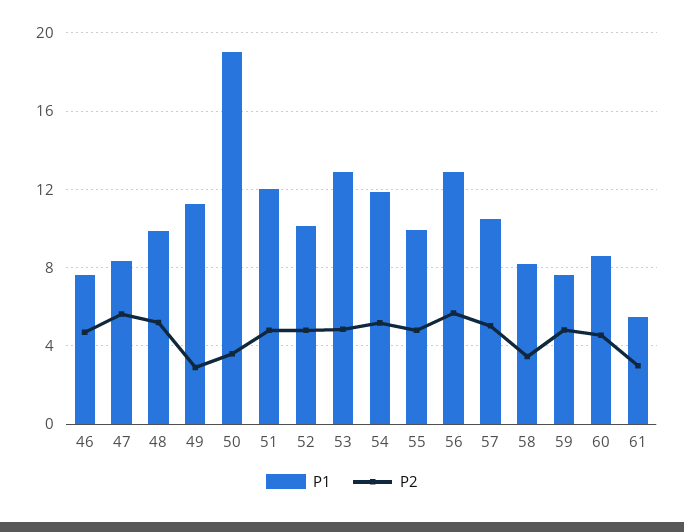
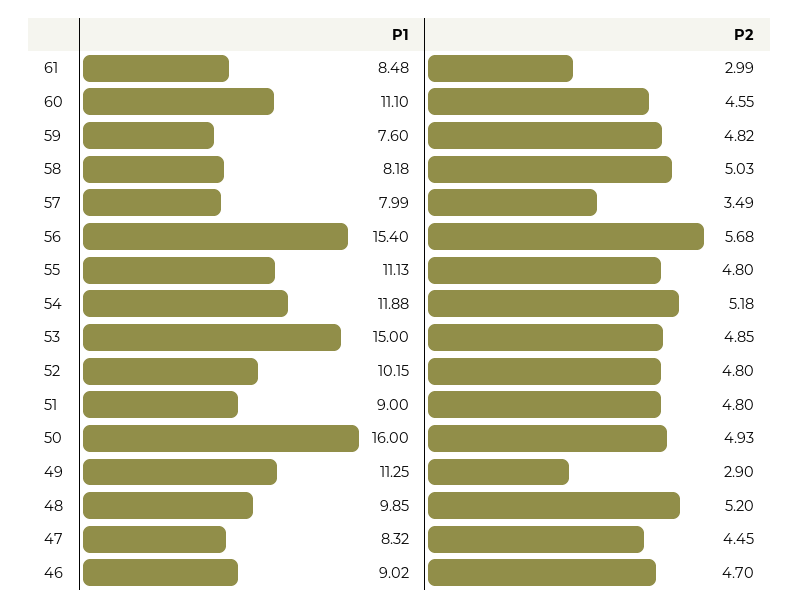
P1, 46: 7.5 -> 9.02
P2, 47: 5.5 -> 4.45
P1, 50: 19 -> 16
P2, 50: 3.5 -> 4.93
P1, 51: 12 -> 9
P1, 53: 13 -> 15
P1, 55: 10 -> 11.13
P1, 56: 13 -> 15.4
P1, 57: 10.5 -> 7.99
P2, 57: 5 -> 3.49
P2, 58: 3.5 -> 5.03
P1, 60: 8.5 -> 11.1
P1, 61: 5.5 -> 8.48

